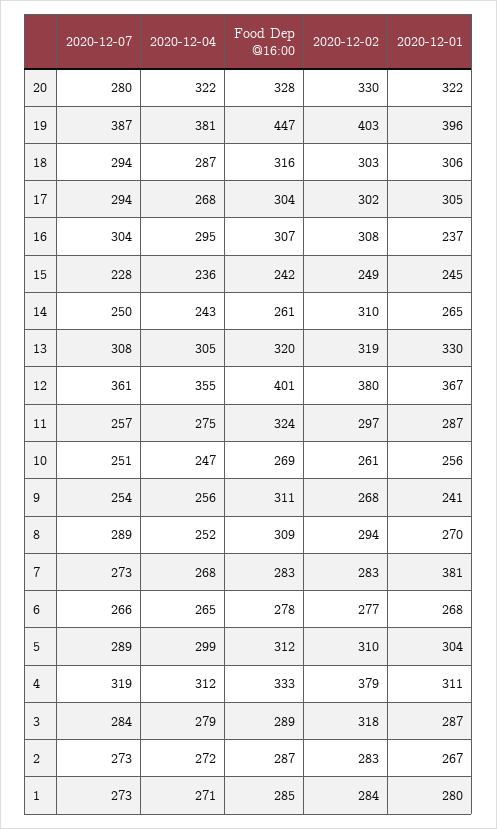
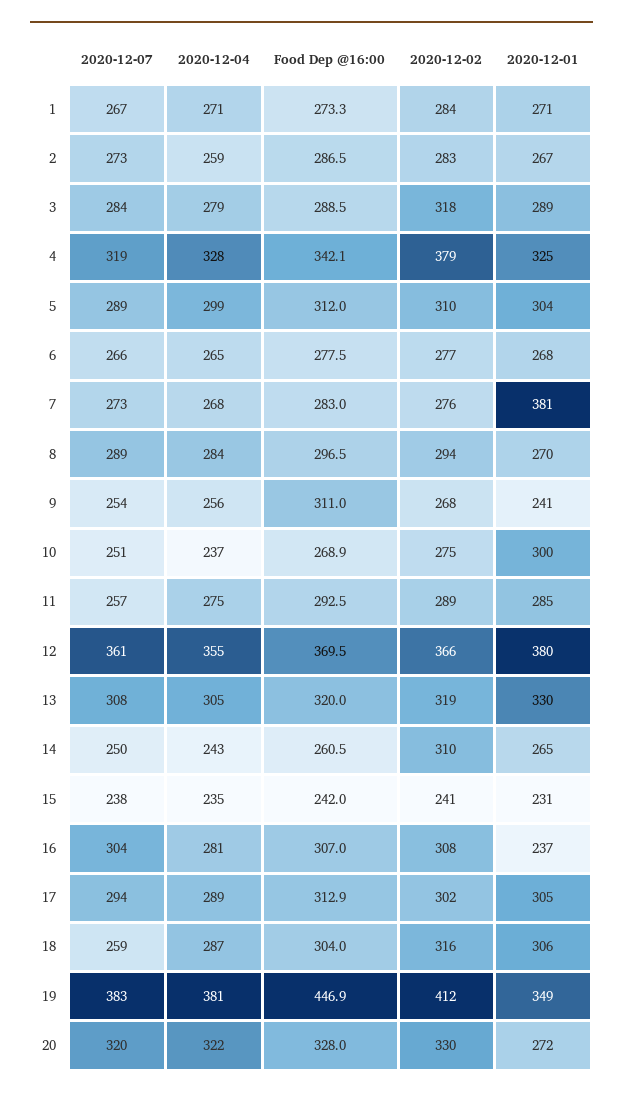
2020-12-07, 20: 280 -> 320
2020-12-01, 20: 322 -> 272
2020-12-07, 19: 387 -> 383
2020-12-02, 19: 403 -> 412
2020-12-01, 19: 396 -> 349
2020-12-07, 18: 294 -> 259
Food Dep @16:00, 18: 316 -> 304
2020-12-02, 18: 303 -> 316
2020-12-04, 17: 268 -> 289
Food Dep @16:00, 17: 304 -> 312.9
2020-12-04, 16: 295 -> 281
2020-12-07, 15: 228 -> 238
2020-12-04, 15: 236 -> 235
2020-12-02, 15: 249 -> 241
2020-12-01, 15: 245 -> 231
Food Dep @16:00, 12: 401 -> 369.5
2020-12-02, 12: 380 -> 366
2020-12-01, 12: 367 -> 380
Food Dep @16:00, 11: 324 -> 292.5
2020-12-02, 11: 297 -> 289
2020-12-01, 11: 287 -> 285
2020-12-04, 10: 247 -> 237
2020-12-02, 10: 261 -> 275
2020-12-01, 10: 256 -> 300
2020-12-04, 8: 252 -> 284
Food Dep @16:00, 8: 309 -> 296.5
2020-12-02, 7: 283 -> 276
2020-12-04, 4: 312 -> 328
Food Dep @16:00, 4: 333 -> 342.1
2020-12-01, 4: 311 -> 325
2020-12-01, 3: 287 -> 289
2020-12-04, 2: 272 -> 259
2020-12-07, 1: 273 -> 267
Food Dep @16:00, 1: 285 -> 273.3
2020-12-01, 1: 280 -> 271

